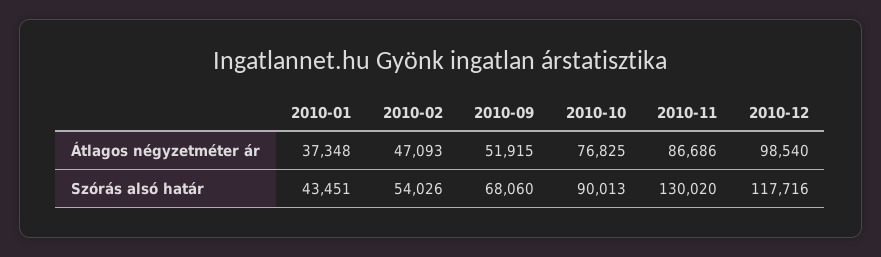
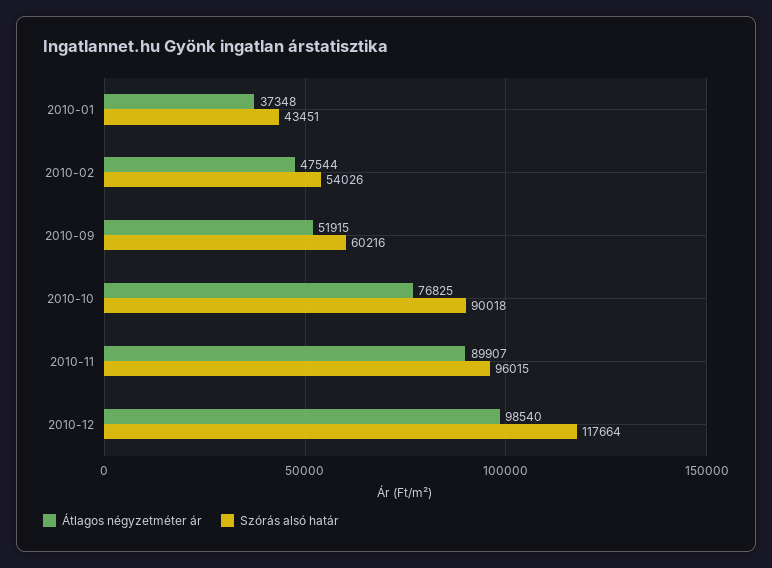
Átlagos négyzetméter ár, 2010-02: 47093 -> 47544
Átlagos négyzetméter ár, 2010-11: 86686 -> 89907
Szórás alsó határ, 2010-09: 68060 -> 60216
Szórás alsó határ, 2010-10: 90013 -> 90018
Szórás alsó határ, 2010-11: 130020 -> 96015
Szórás alsó határ, 2010-12: 117716 -> 117664

